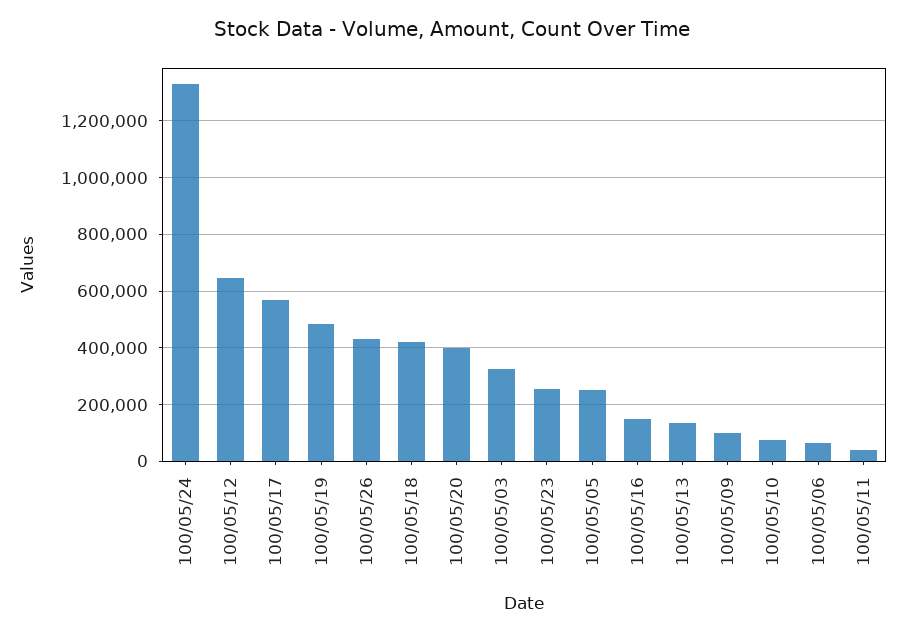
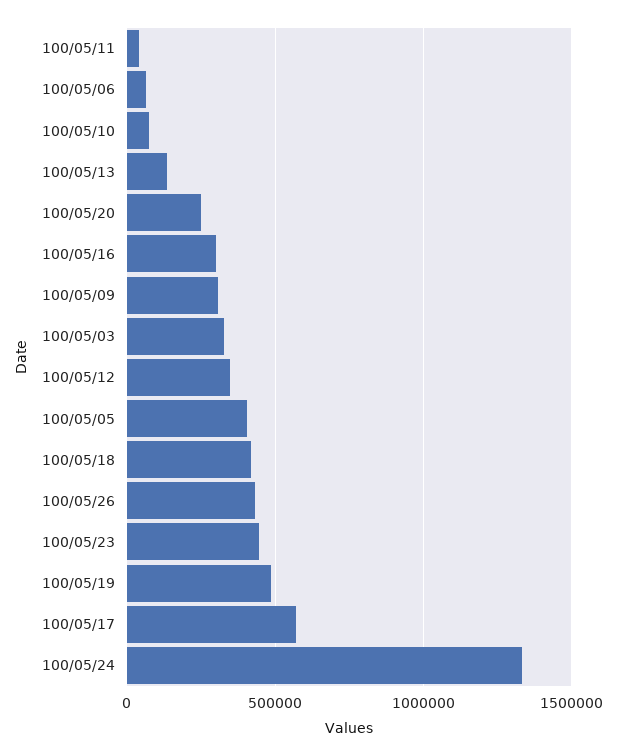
100/05/12: 650000 -> 350000
100/05/20: 400000 -> 250000
100/05/23: 250000 -> 450000
100/05/05: 250000 -> 400000
100/05/16: 150000 -> 300000
100/05/09: 100000 -> 300000

